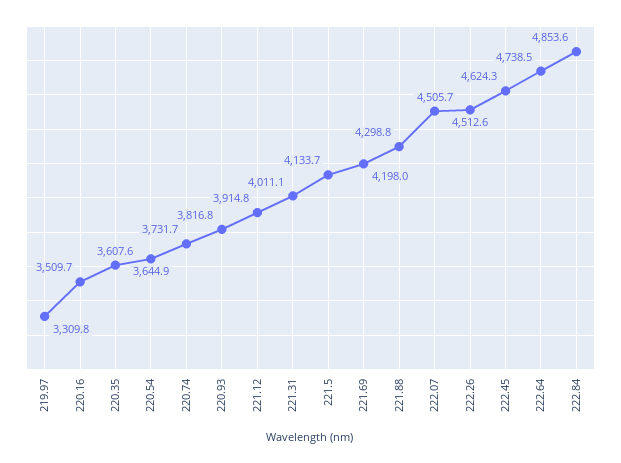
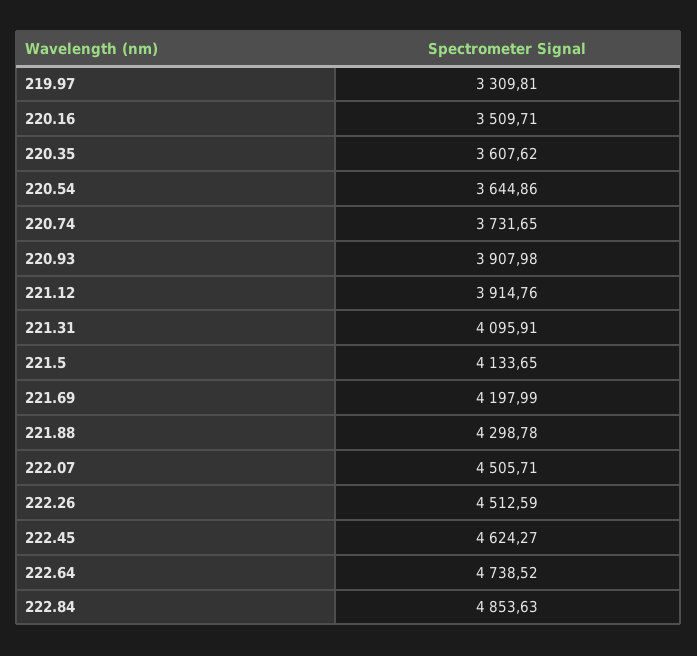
220.93: 3816.8 -> 3907.98
221.31: 4011.1 -> 4095.91

